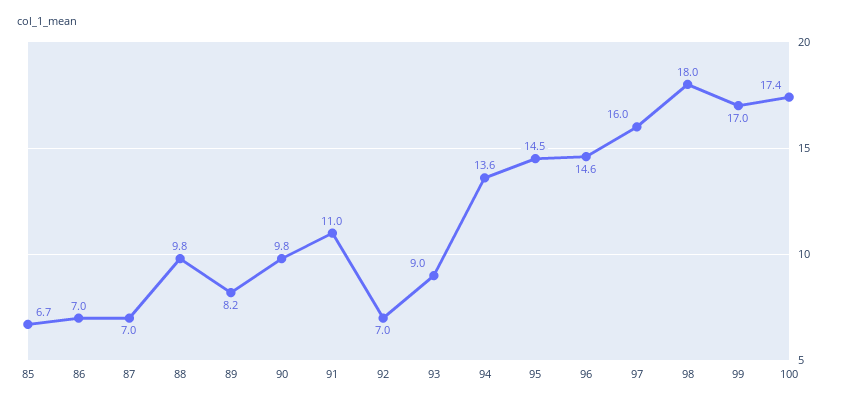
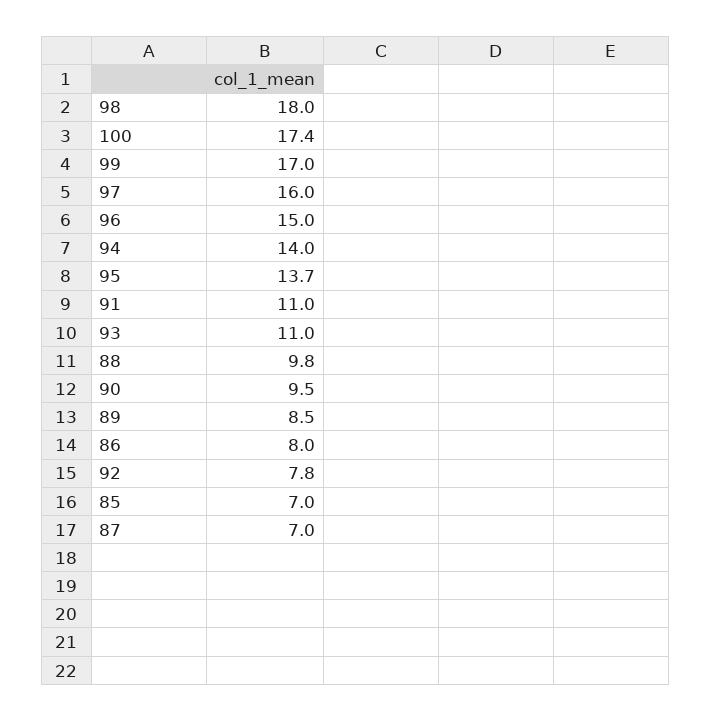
85: 6.7 -> 7
86: 7 -> 8
89: 8.2 -> 8.5
90: 9.8 -> 9.5
92: 7 -> 7.8
93: 9 -> 11
94: 13.6 -> 14
95: 14.5 -> 13.7
96: 14.6 -> 15

